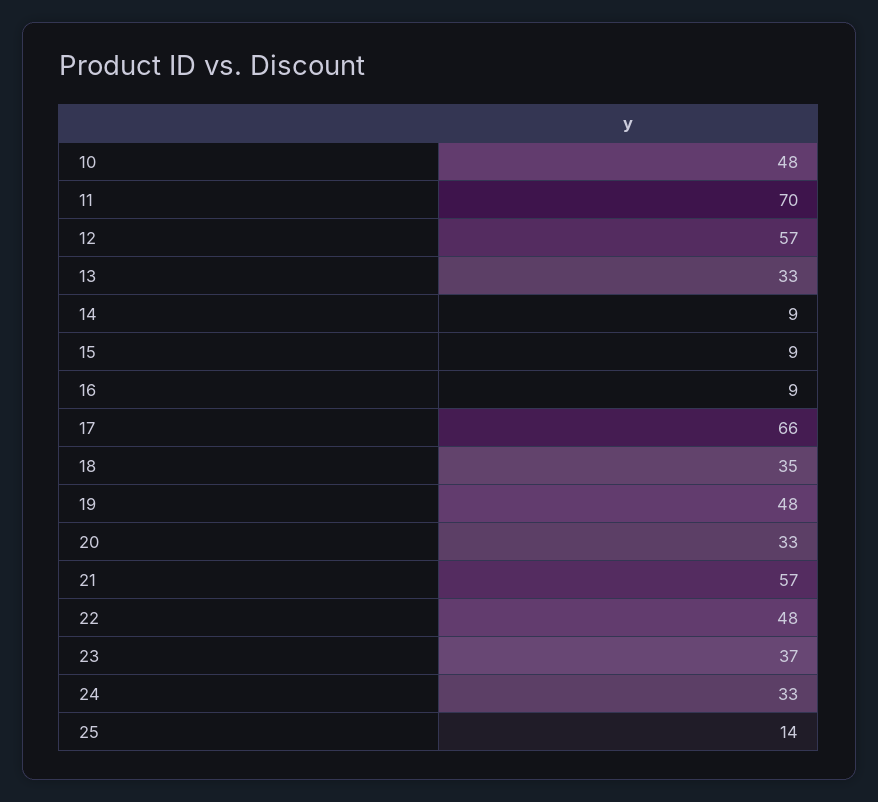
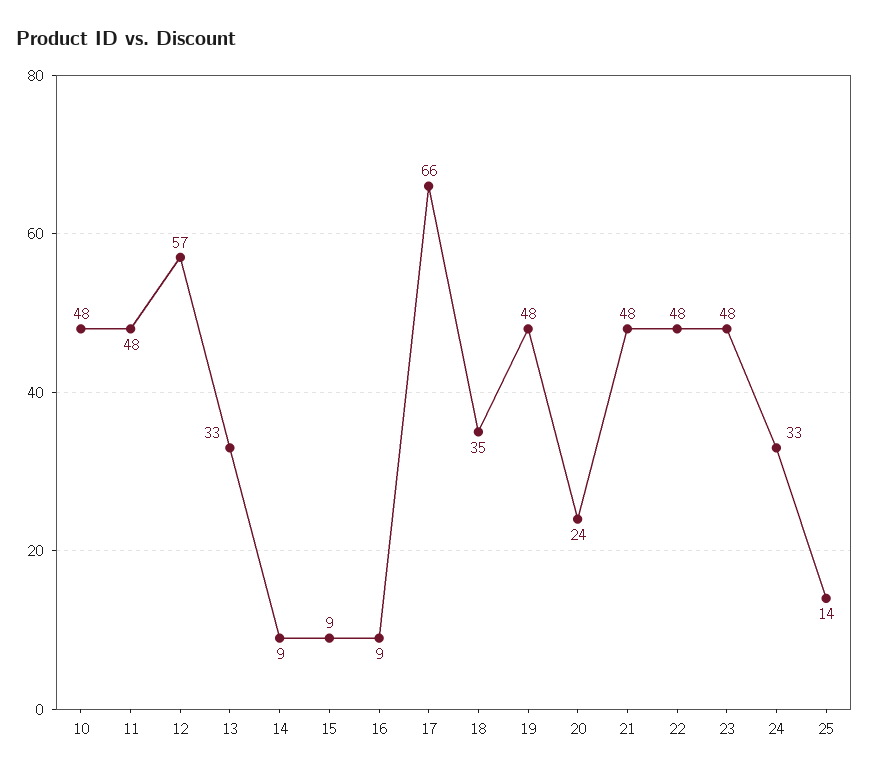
11: 70 -> 48
20: 33 -> 24
21: 57 -> 48
23: 37 -> 48

